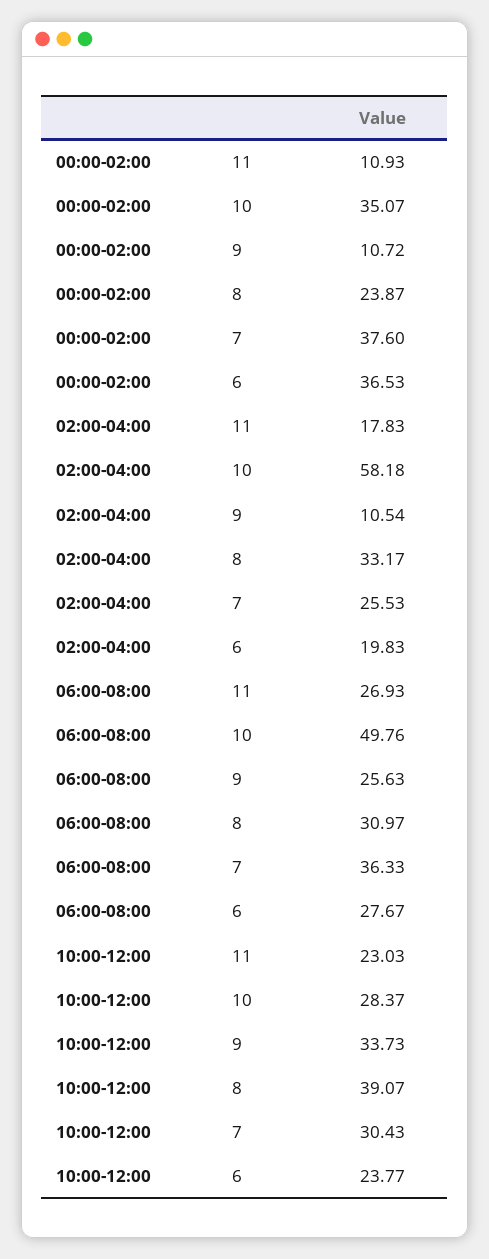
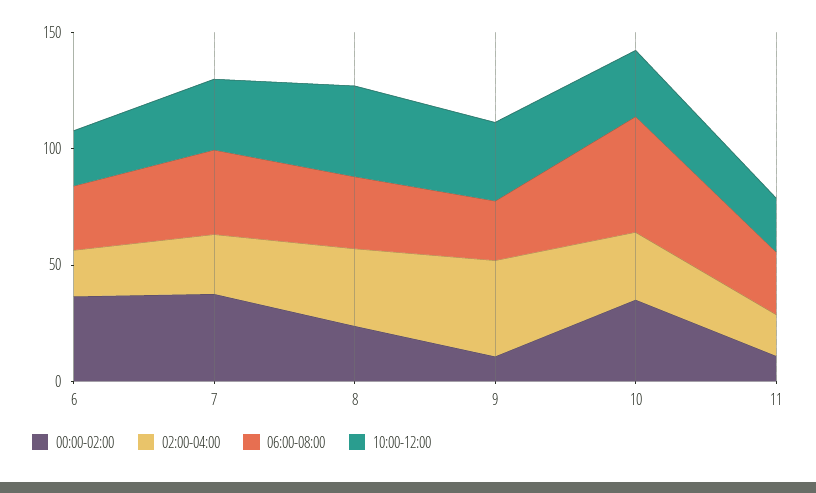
02:00-04:00, 10: 58.18 -> 30
02:00-04:00, 9: 10.54 -> 40

